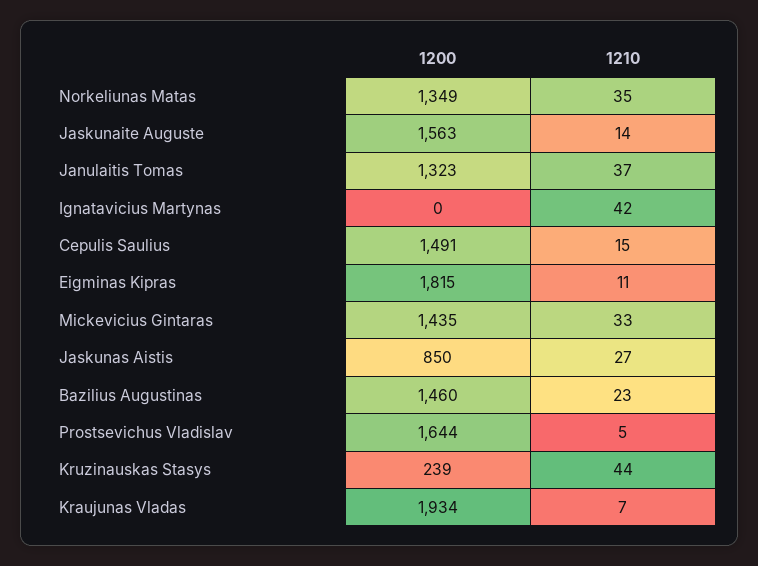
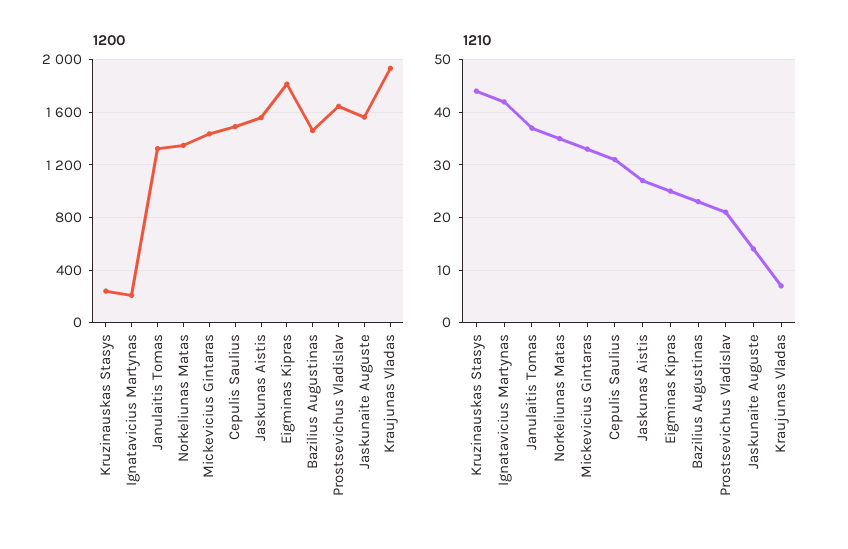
1200, Ignatavicius Martynas: 0 -> 200
1210, Cepulis Saulius: 15 -> 30
1210, Eigminas Kipras: 11 -> 25
1200, Jaskunas Aistis: 850 -> 1550
1210, Prostsevichus Vladislav: 5 -> 20

